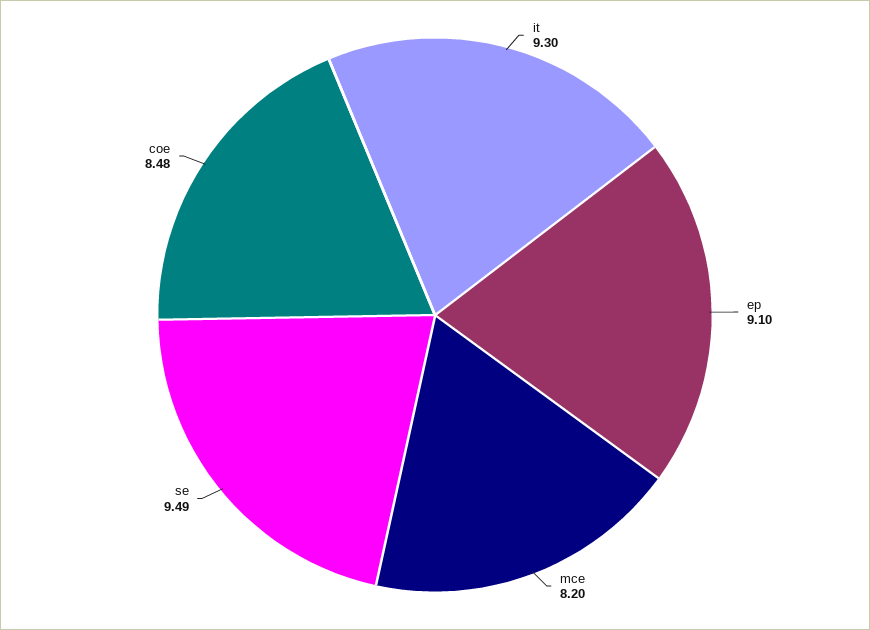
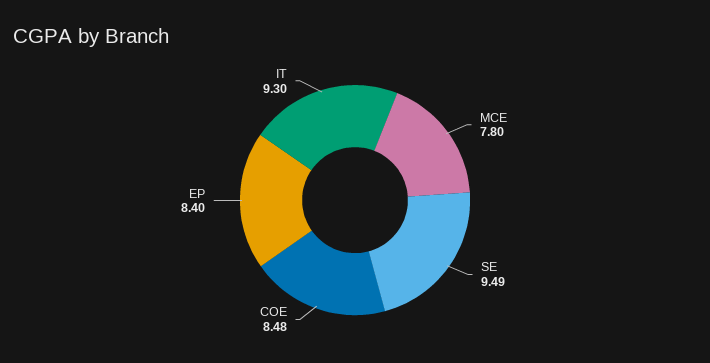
ep: 9.1 -> 8.4
mce: 8.2 -> 7.8

